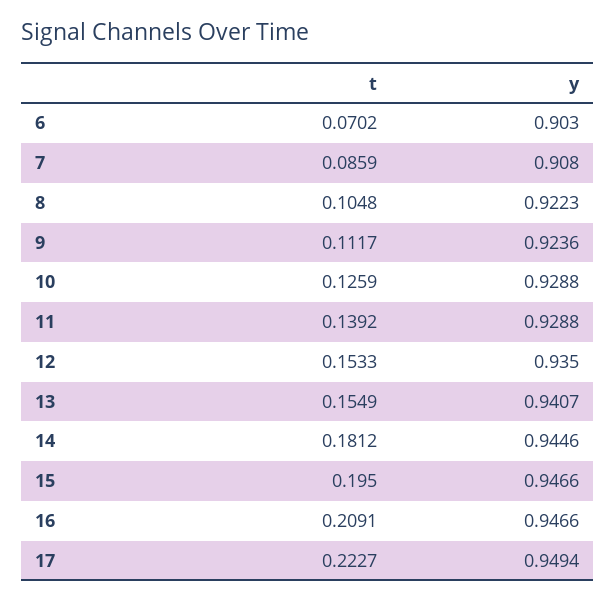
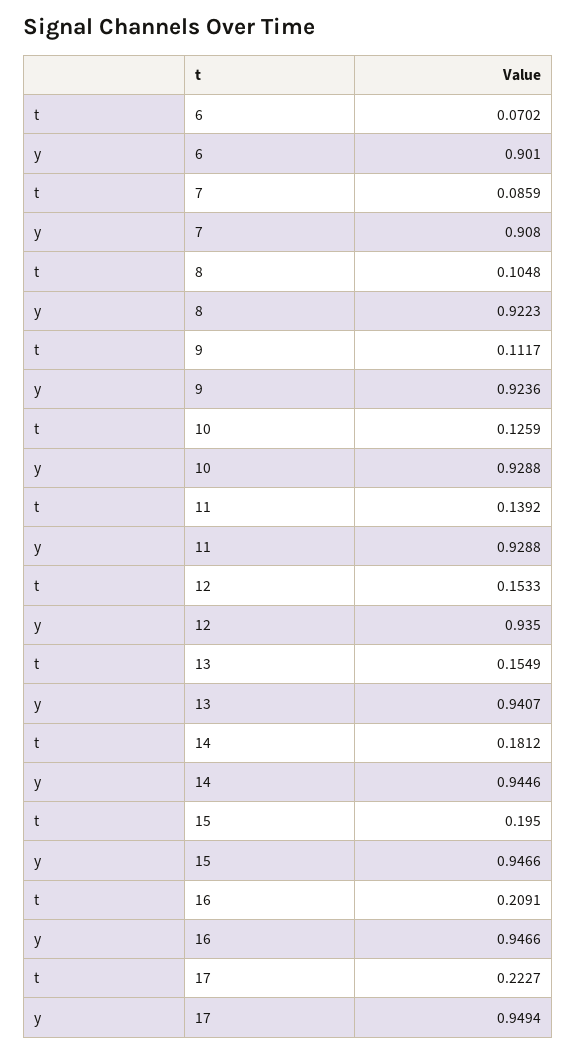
y, 6: 0.903 -> 0.901

